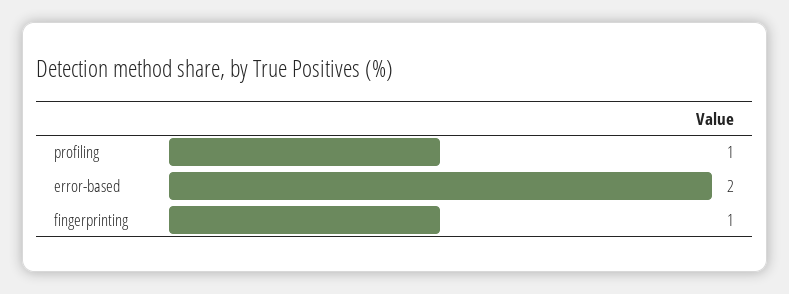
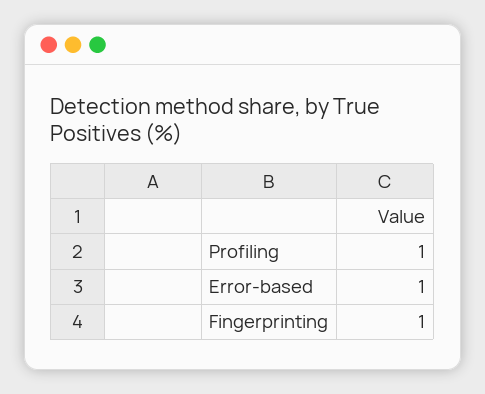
error-based: 2 -> 1

